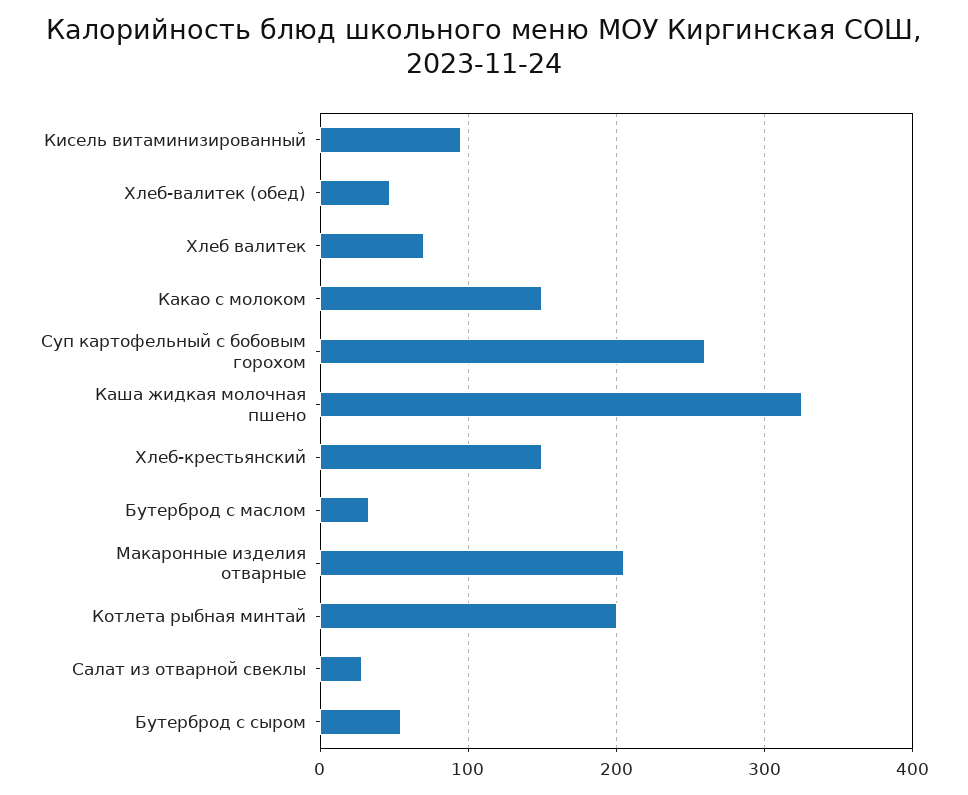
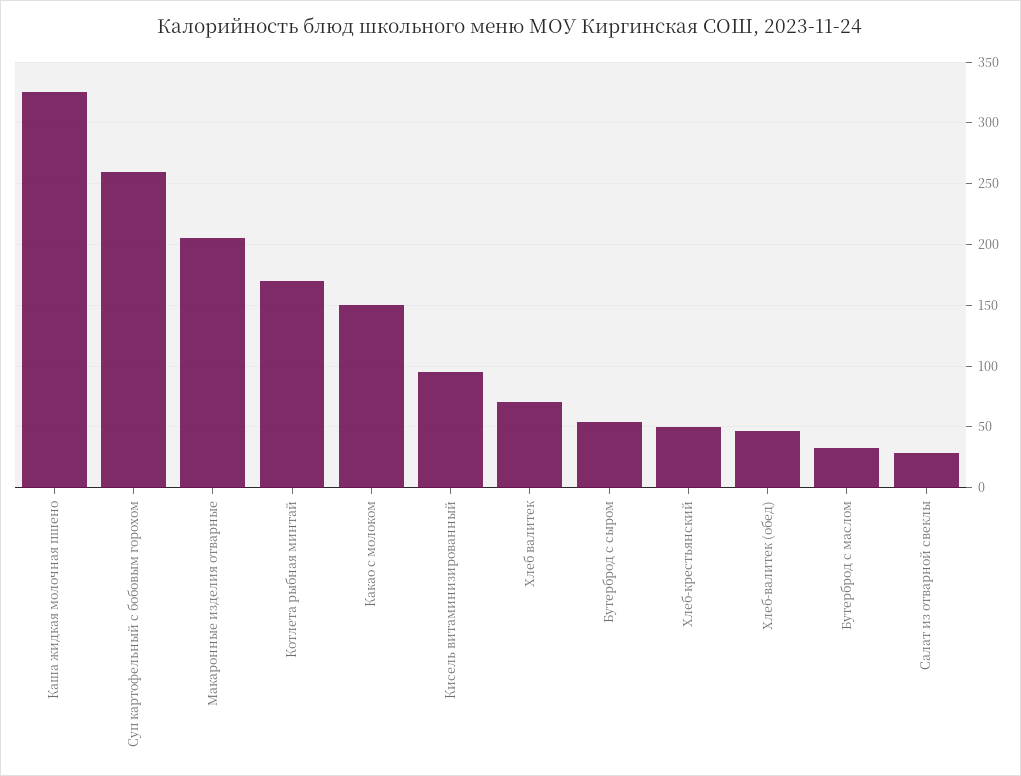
Хлеб-крестьянский: 150 -> 50
Котлета рыбная минтай: 200 -> 170

